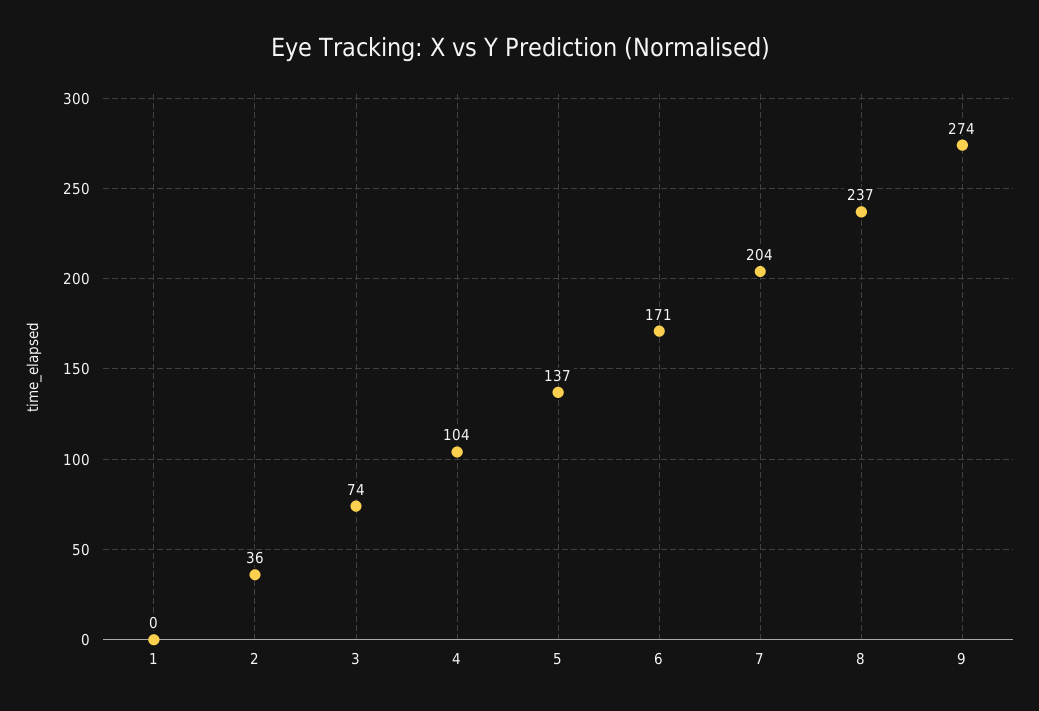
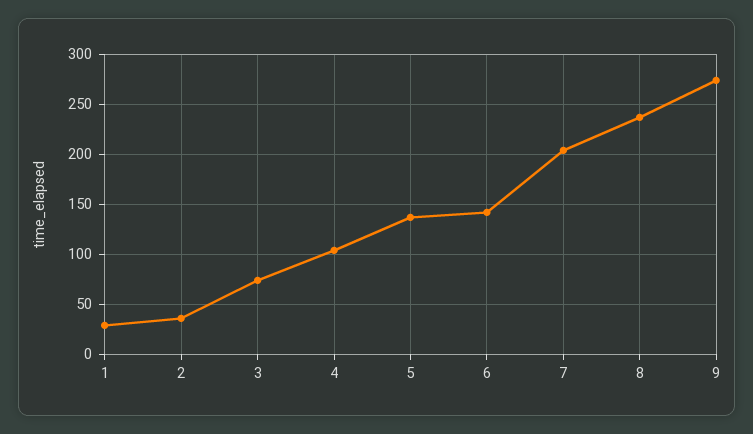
1: 0 -> 30
6: 171 -> 140

